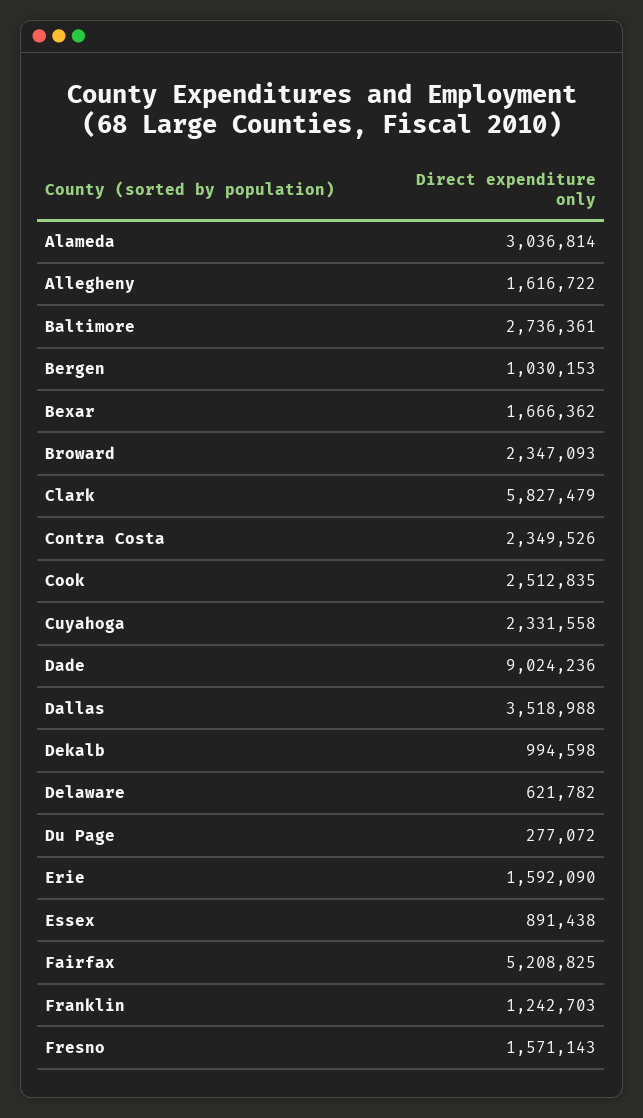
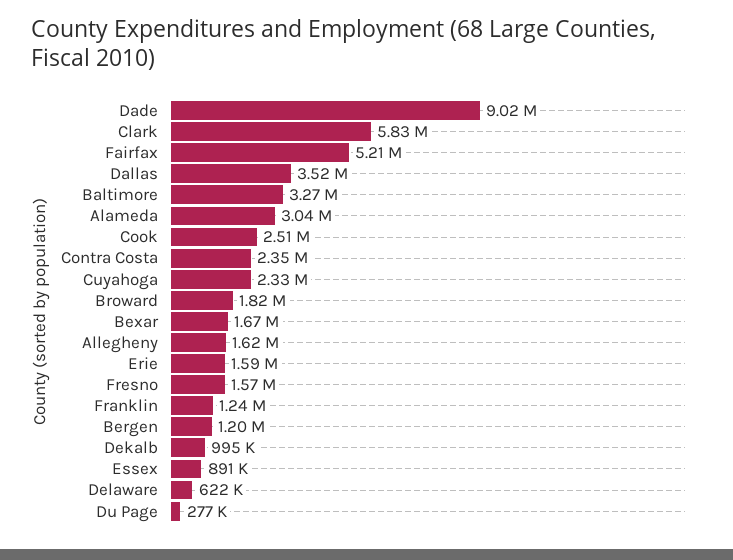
Baltimore: 2736361 -> 3270000
Bergen: 1030153 -> 1200000
Broward: 2347093 -> 1820000

